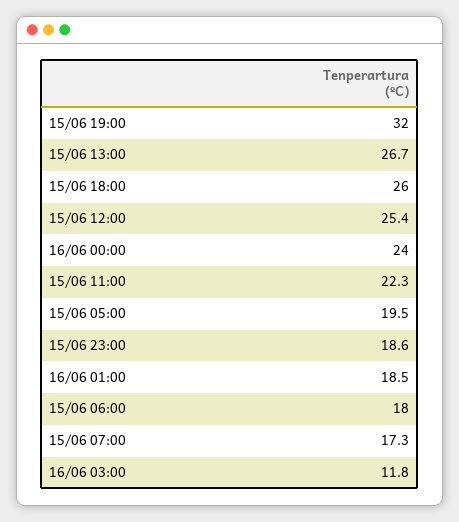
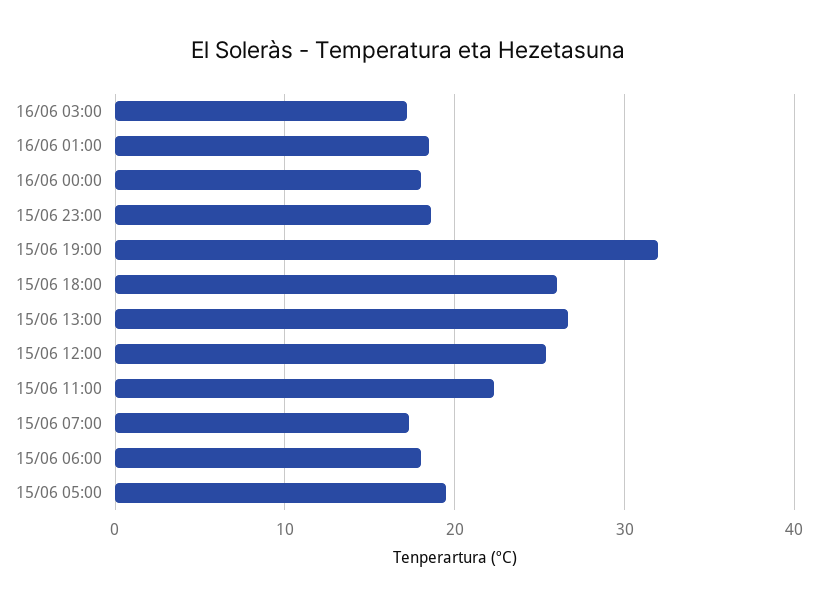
16/06 00:00: 24 -> 18
16/06 03:00: 11.8 -> 17

